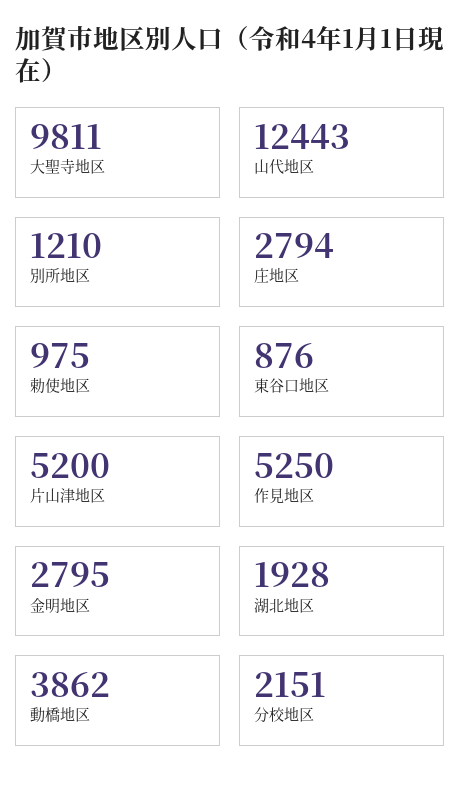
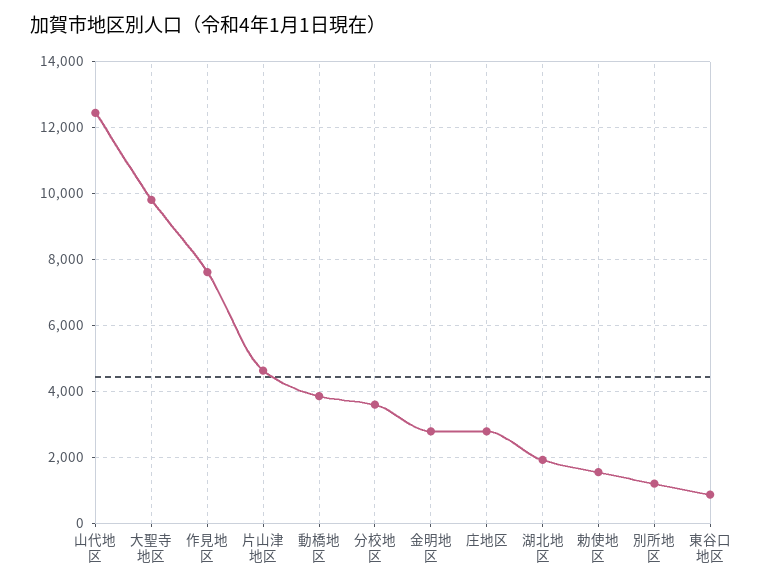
勅使地区: 975 -> 1600
片山津地区: 5200 -> 4600
作見地区: 5250 -> 7600
分校地区: 2151 -> 3600

